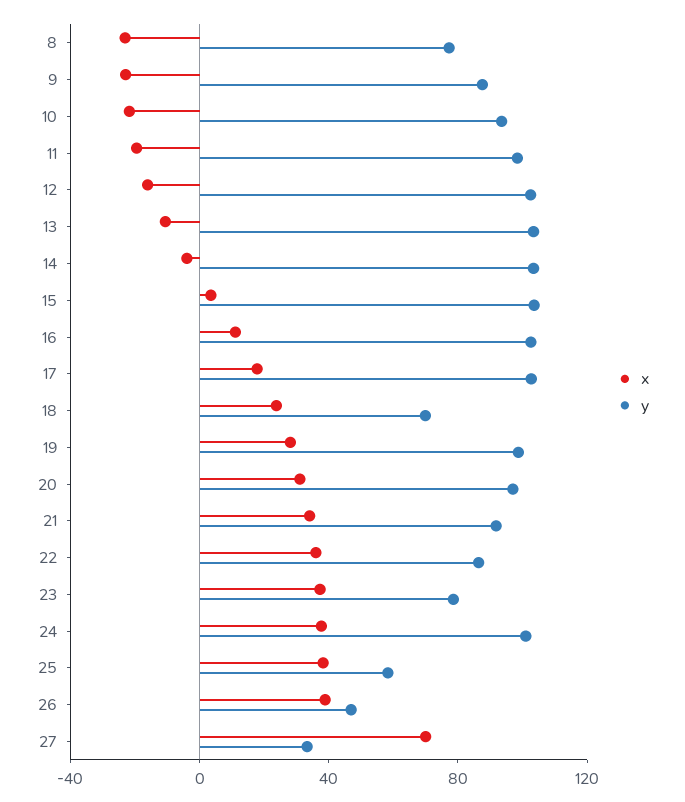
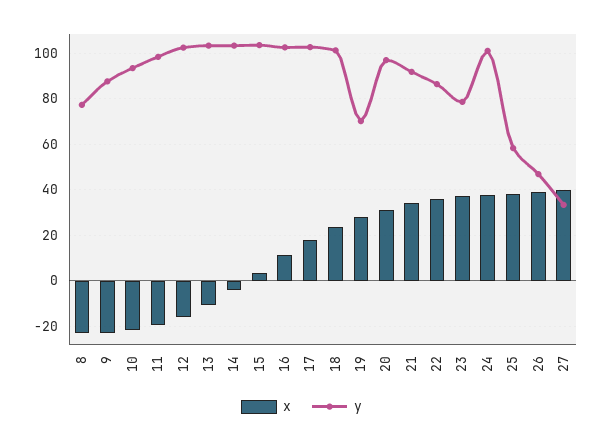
y, 18: 70 -> 100
y, 19: 100 -> 70
x, 27: 70 -> 40

